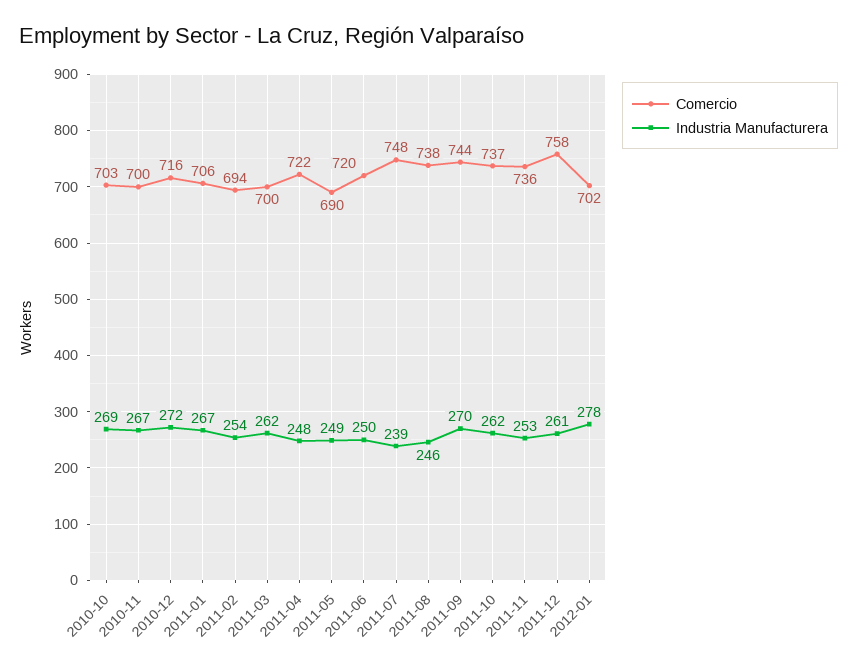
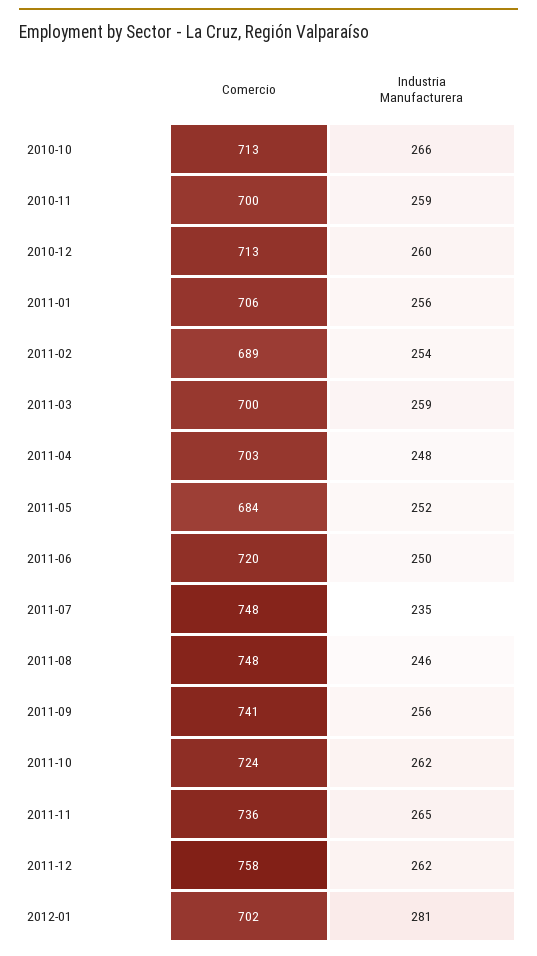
Comercio, 2010-10: 703 -> 713
Industria Manufacturera, 2010-10: 269 -> 266
Industria Manufacturera, 2010-11: 267 -> 259
Comercio, 2010-12: 716 -> 713
Industria Manufacturera, 2010-12: 272 -> 260
Industria Manufacturera, 2011-01: 267 -> 256
Comercio, 2011-02: 694 -> 689
Industria Manufacturera, 2011-03: 262 -> 259
Comercio, 2011-04: 722 -> 703
Comercio, 2011-05: 690 -> 684
Industria Manufacturera, 2011-05: 249 -> 252
Industria Manufacturera, 2011-07: 239 -> 235
Comercio, 2011-08: 738 -> 748
Comercio, 2011-09: 744 -> 741
Industria Manufacturera, 2011-09: 270 -> 256
Comercio, 2011-10: 737 -> 724
Industria Manufacturera, 2011-11: 253 -> 265
Industria Manufacturera, 2011-12: 261 -> 262
Industria Manufacturera, 2012-01: 278 -> 281

